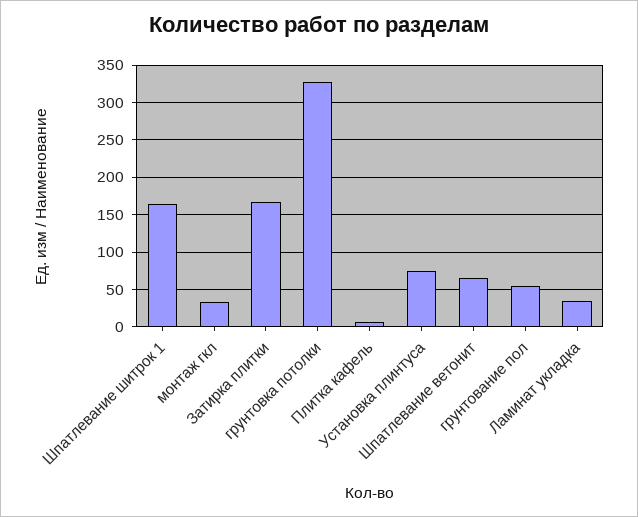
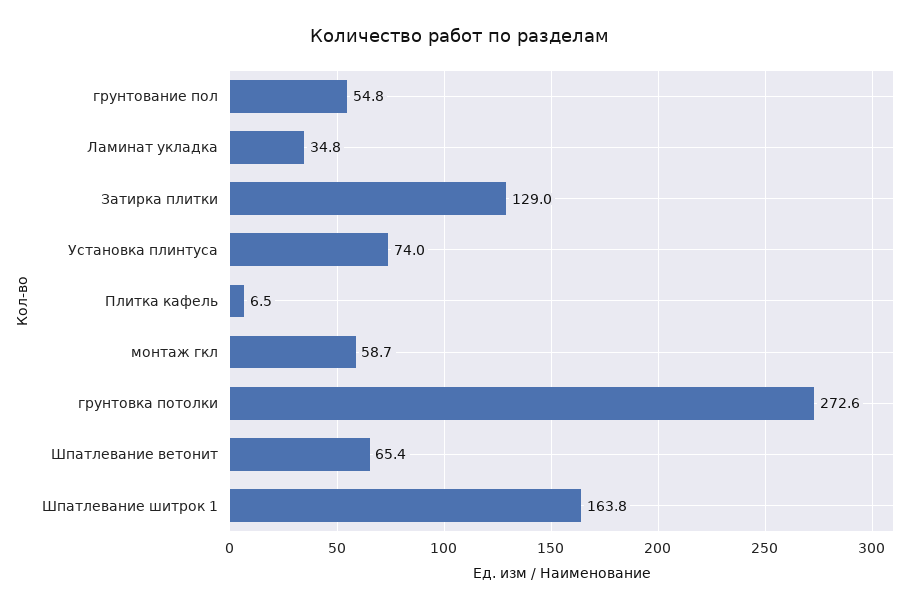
монтаж гкл: 30 -> 58.7
Затирка плитки: 170 -> 129
грунтовка потолки: 330 -> 272.6

